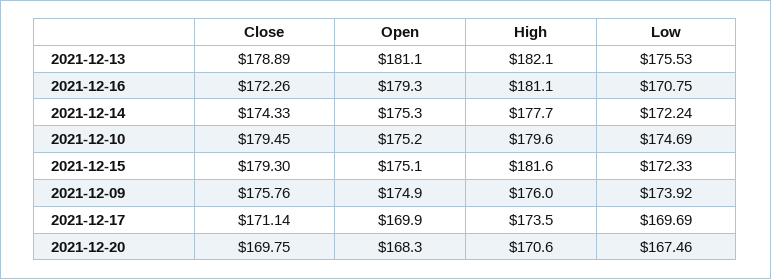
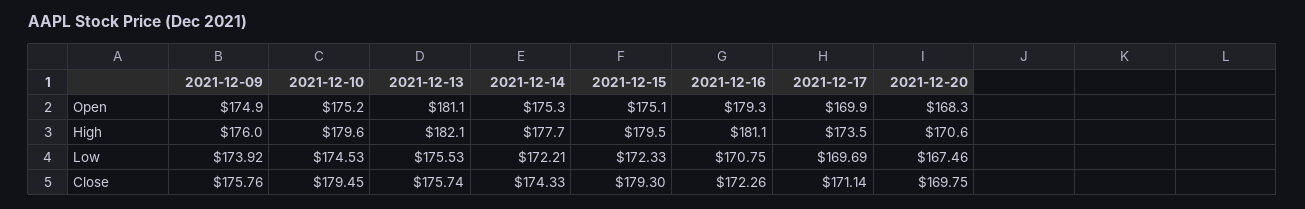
Close, 2021-12-13: 178.89 -> 175.74
Low, 2021-12-14: 172.24 -> 172.21
Low, 2021-12-10: 174.69 -> 174.53
High, 2021-12-15: 181.6 -> 179.5

